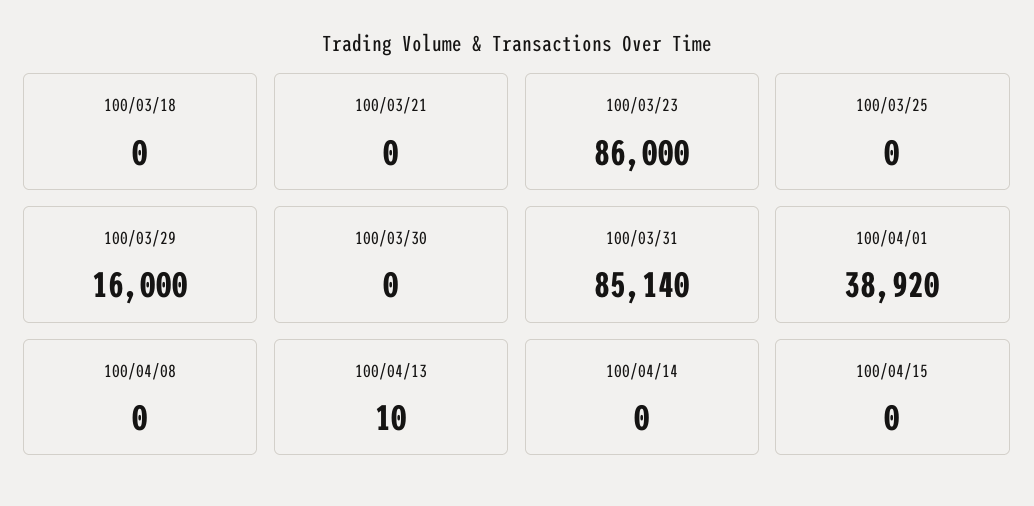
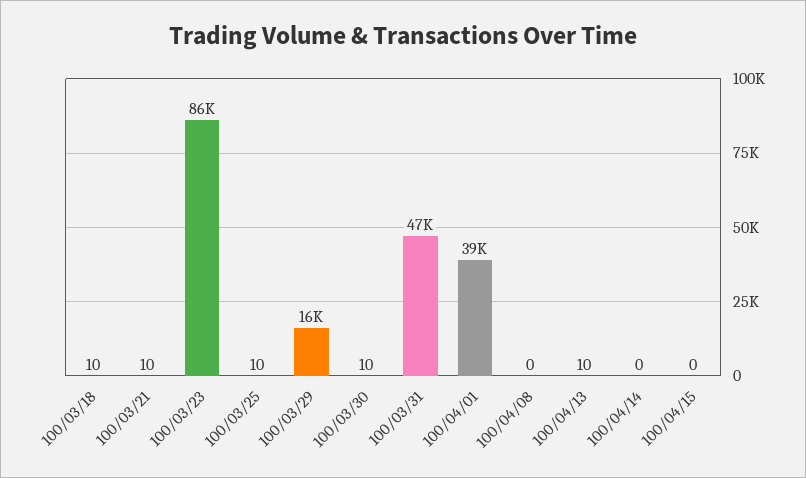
100/03/18: 0 -> 10
100/03/21: 0 -> 10
100/03/25: 0 -> 10
100/03/30: 0 -> 10
100/03/31: 85140 -> 47000

